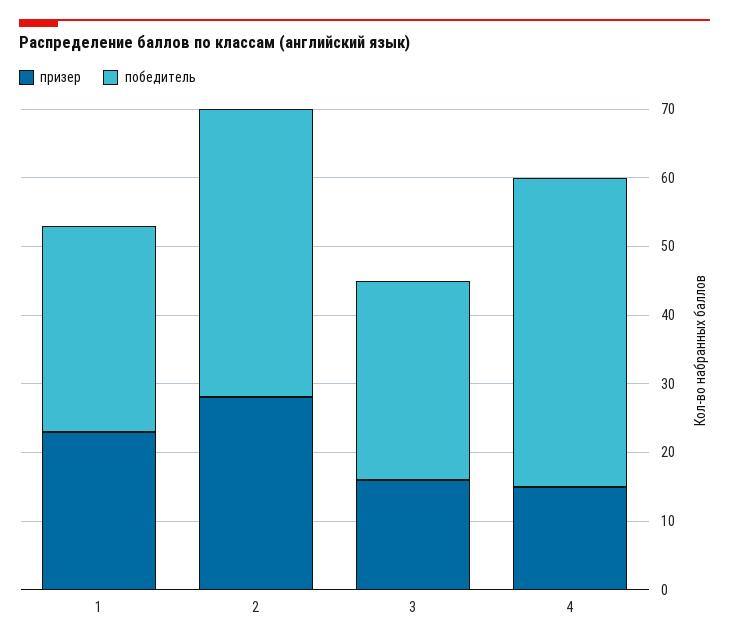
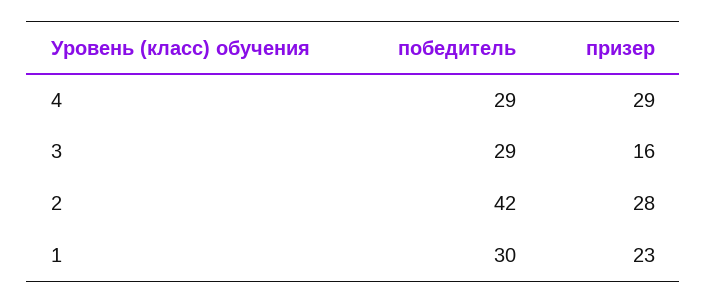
призер, 4: 15 -> 29
победитель, 4: 45 -> 29

